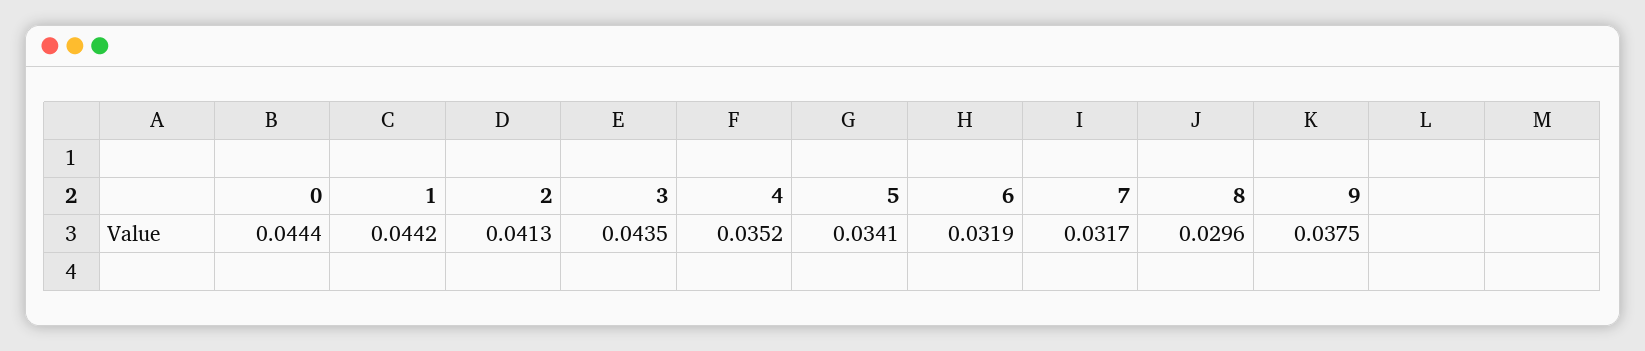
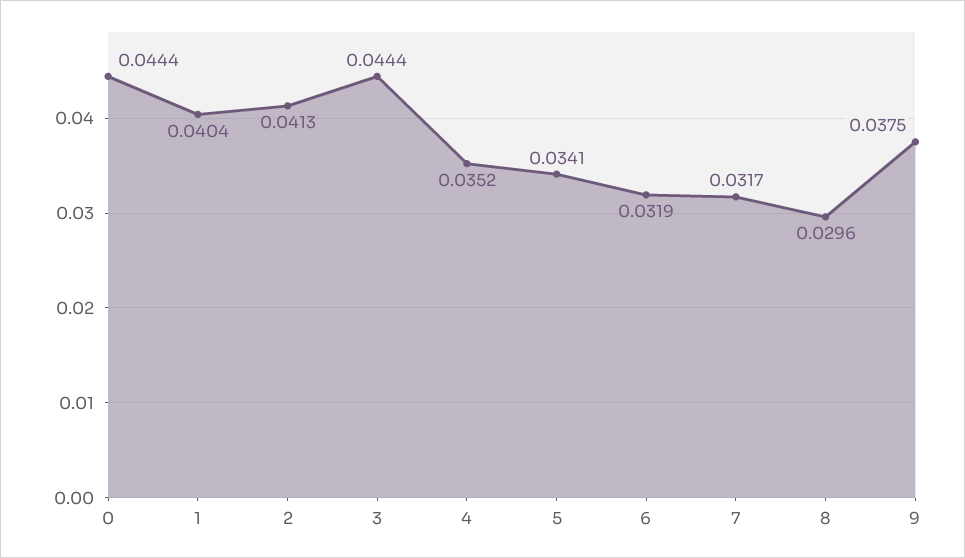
1: 0.0442 -> 0.0404
3: 0.0435 -> 0.0444

